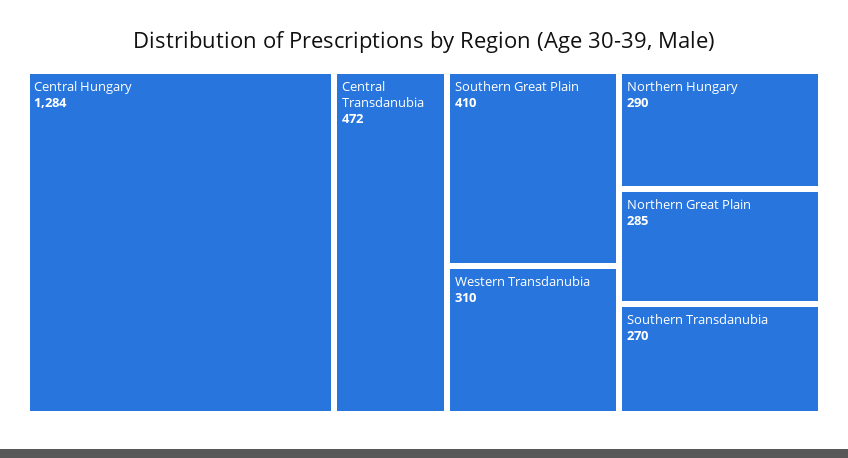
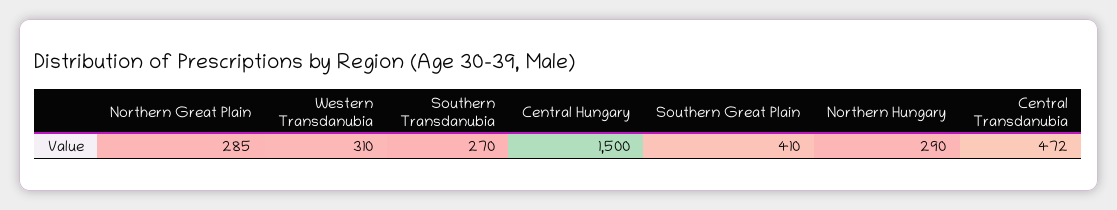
Central Hungary: 1284 -> 1500

